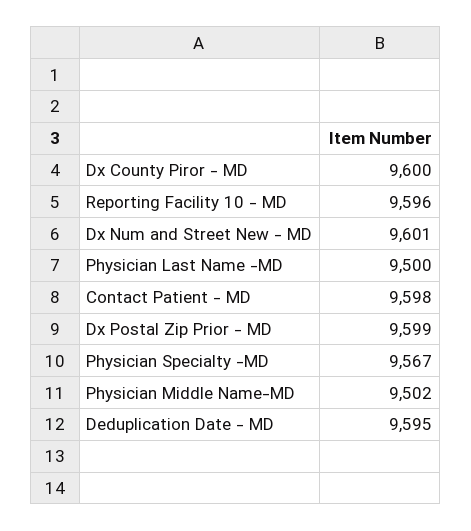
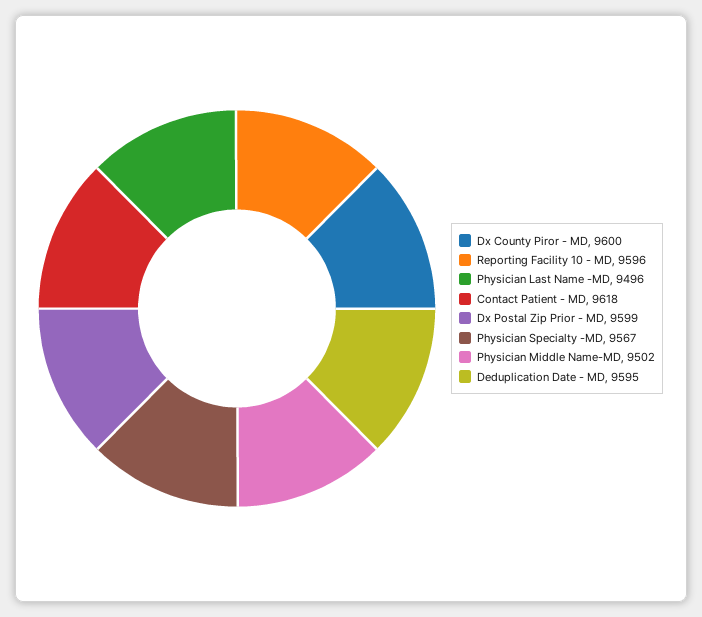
Dx Num and Street New - MD: 9601 -> none
Physician Last Name -MD: 9500 -> 9496
Contact Patient - MD: 9598 -> 9618

